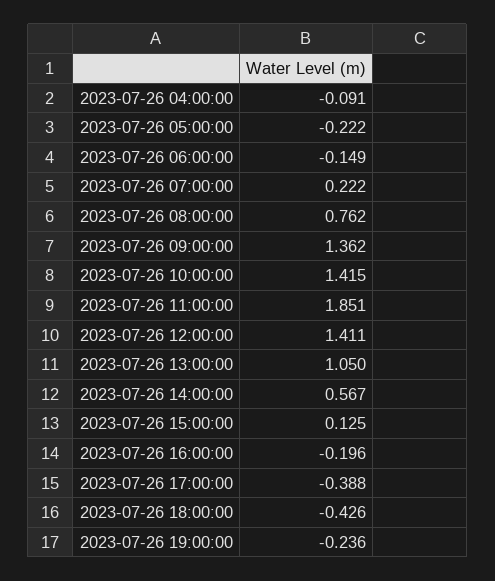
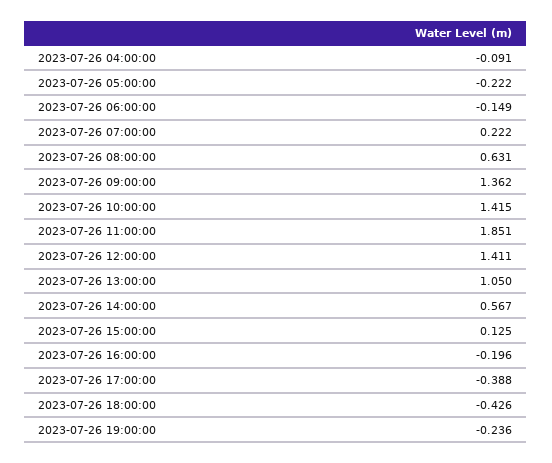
2023-07-26 08:00:00: 0.762 -> 0.631

